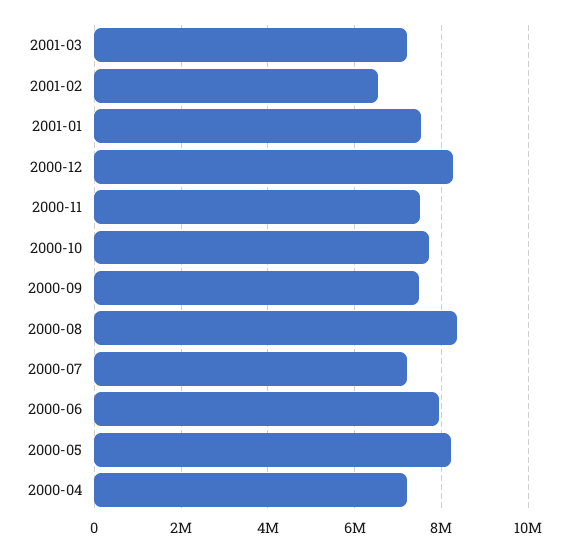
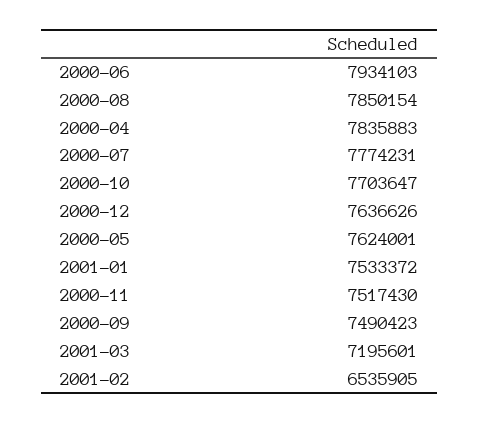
2000-12: 8200000 -> 7636626
2000-08: 8400000 -> 7850154
2000-07: 7200000 -> 7774231
2000-05: 8200000 -> 7624001
2000-04: 7200000 -> 7835883

